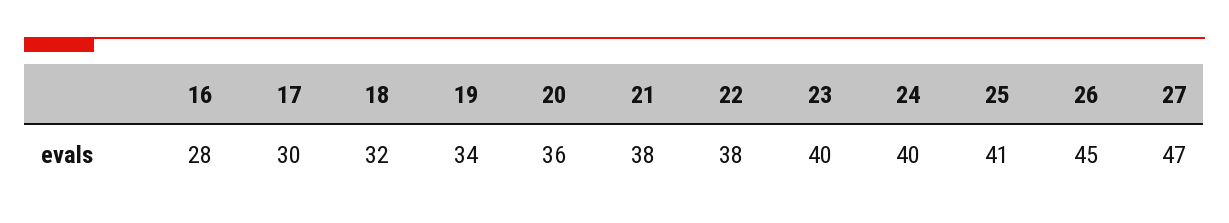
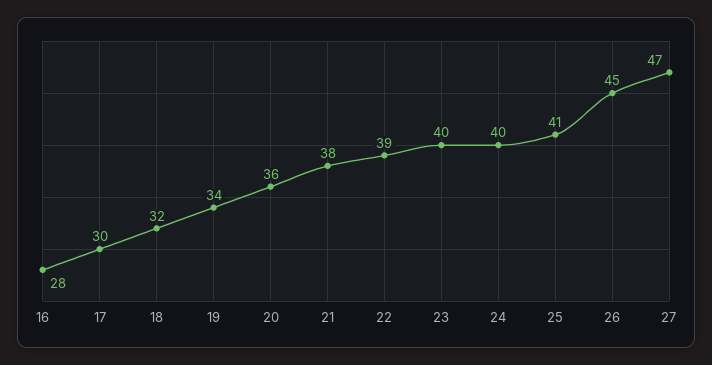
22: 38 -> 39

